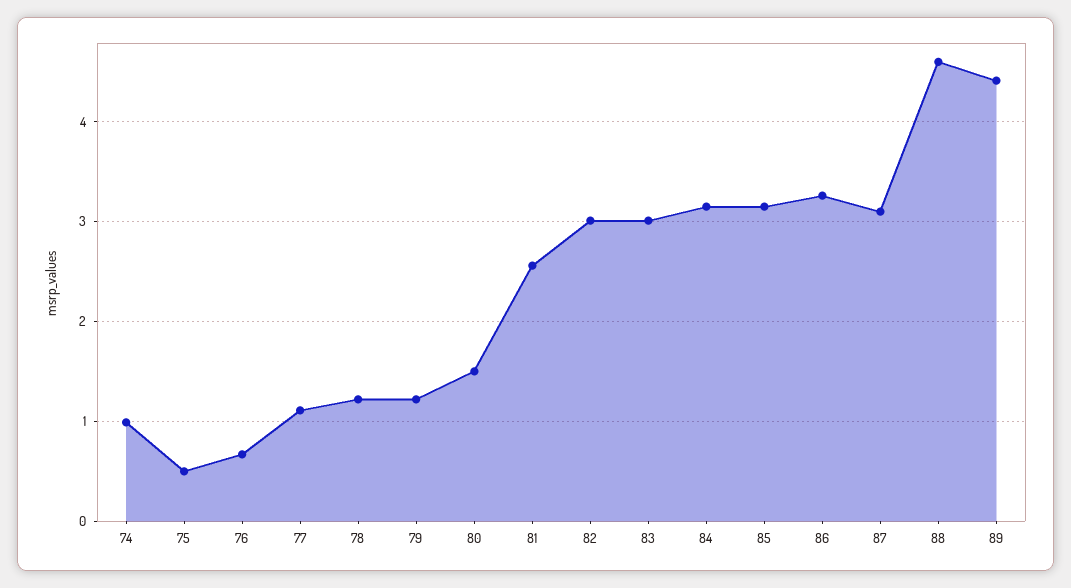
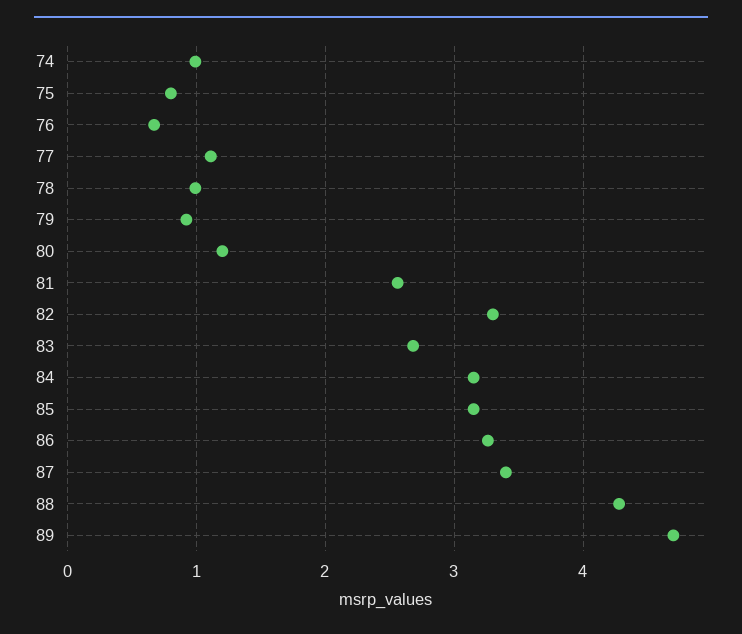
75: 0.5 -> 0.8
78: 1.2 -> 1
79: 1.2 -> 0.9
80: 1.5 -> 1.2
82: 3 -> 3.3
83: 3 -> 2.7
87: 3.1 -> 3.4
88: 4.6 -> 4.3
89: 4.4 -> 4.7

